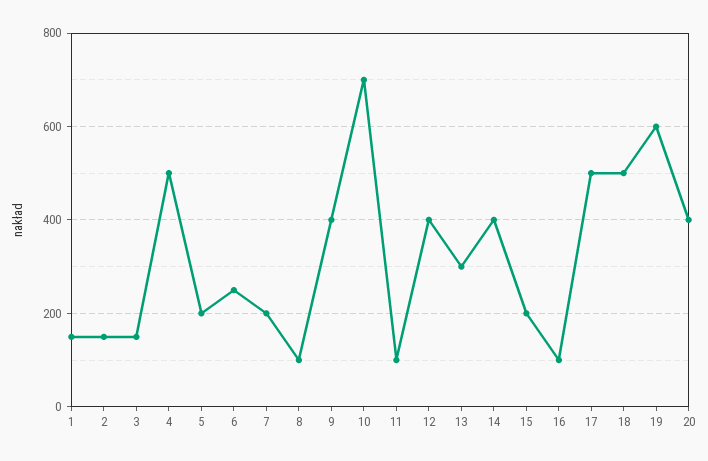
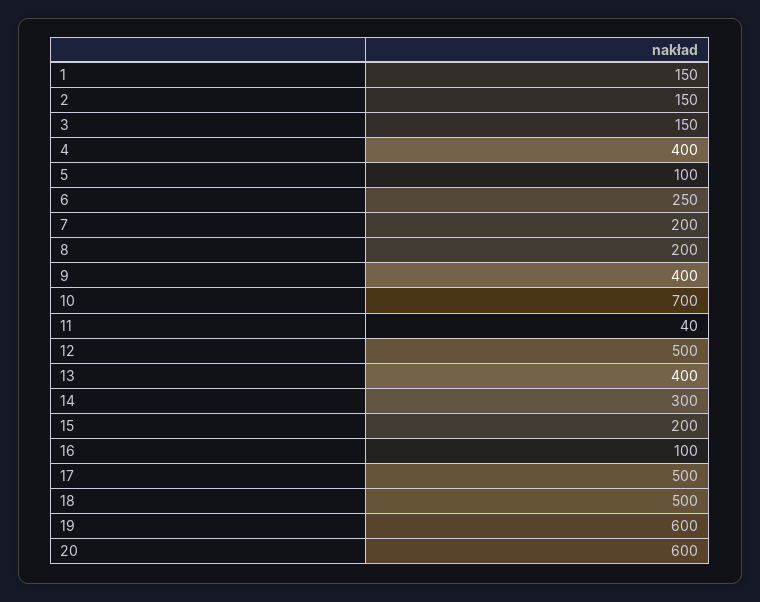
4: 500 -> 400
5: 200 -> 100
8: 100 -> 200
11: 100 -> 40
12: 400 -> 500
13: 300 -> 400
14: 400 -> 300
20: 400 -> 600

